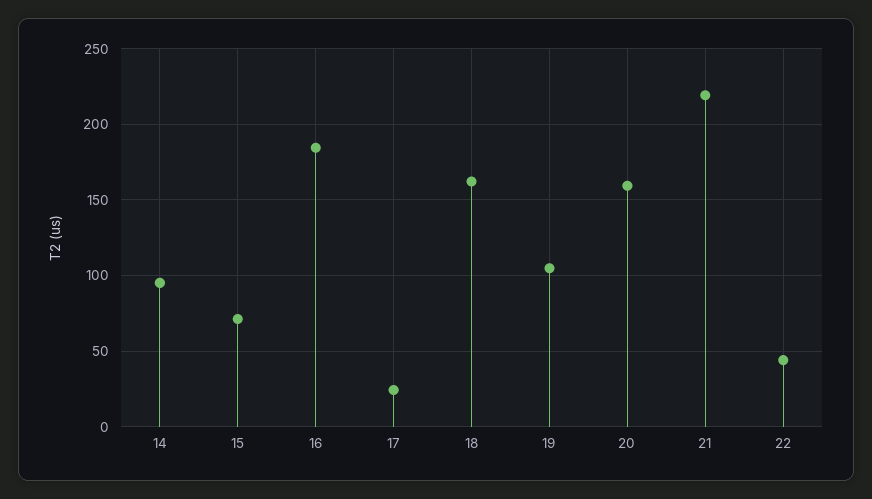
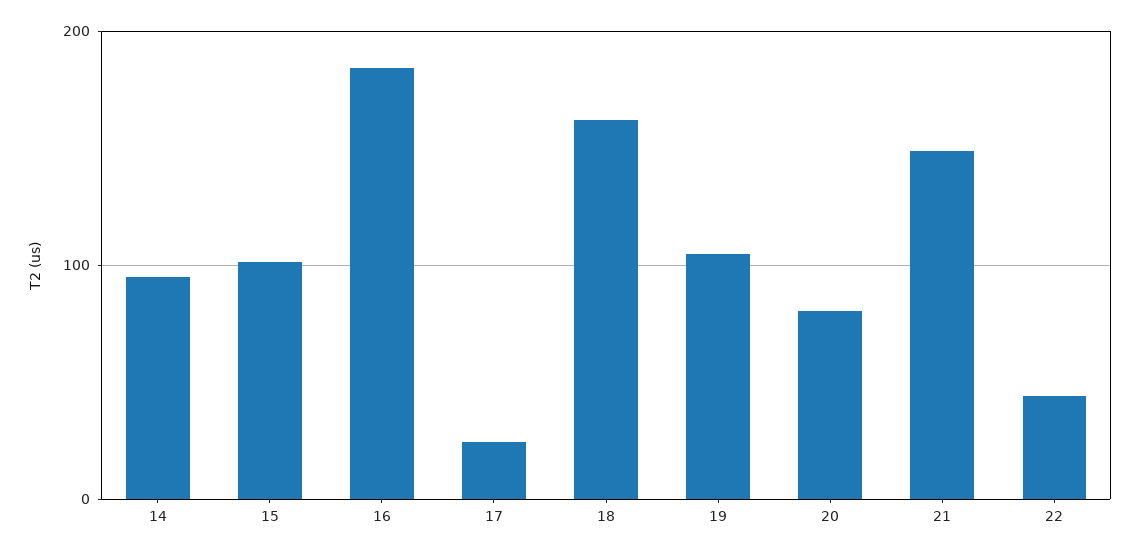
15: 70 -> 100
20: 160 -> 80
21: 220 -> 150

